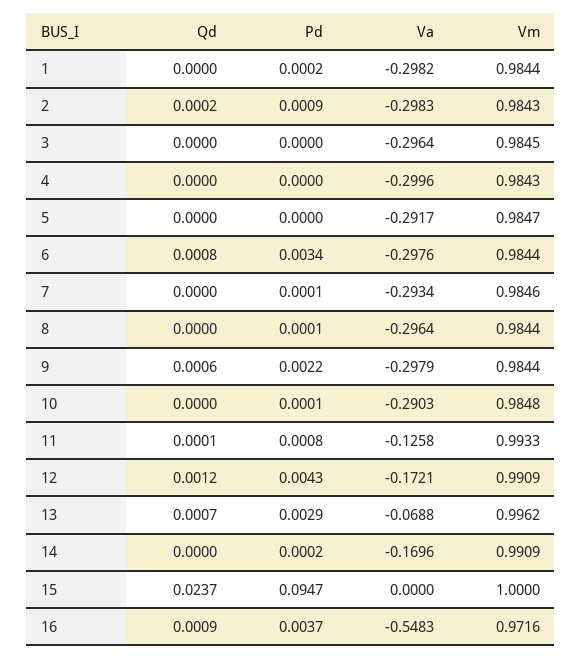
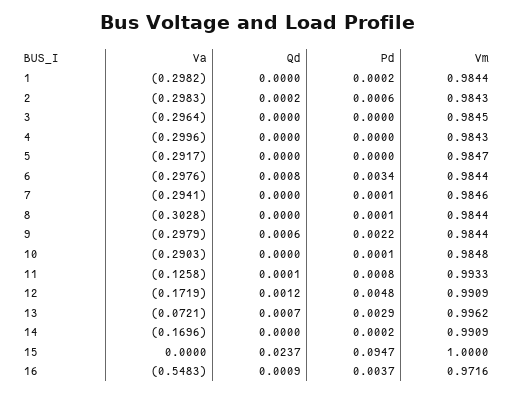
Pd, 2: 0.0009 -> 0.0006
Va, 7: -0.2934 -> -0.2941
Va, 8: -0.2964 -> -0.3028
Pd, 12: 0.0043 -> 0.0048
Va, 12: -0.1721 -> -0.1719
Va, 13: -0.0688 -> -0.0721

